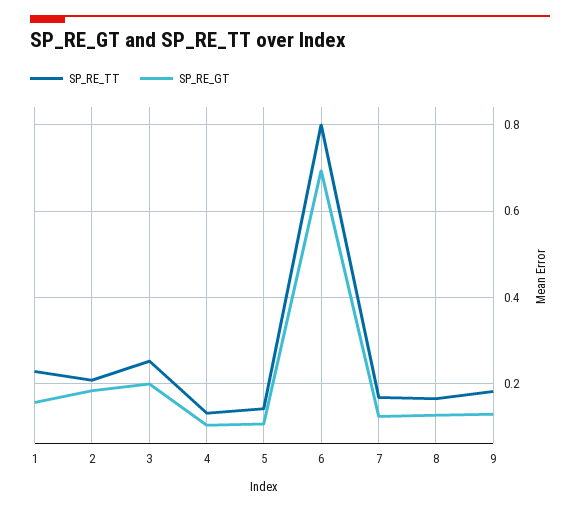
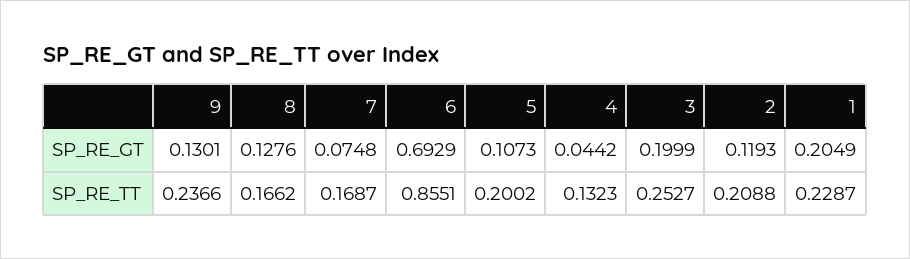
SP_RE_GT, 1: 0.16 -> 0.2049
SP_RE_GT, 2: 0.18 -> 0.1193
SP_RE_GT, 4: 0.1 -> 0.0442
SP_RE_TT, 5: 0.14 -> 0.2002
SP_RE_TT, 6: 0.8 -> 0.8551
SP_RE_GT, 7: 0.12 -> 0.0748
SP_RE_TT, 9: 0.18 -> 0.2366

